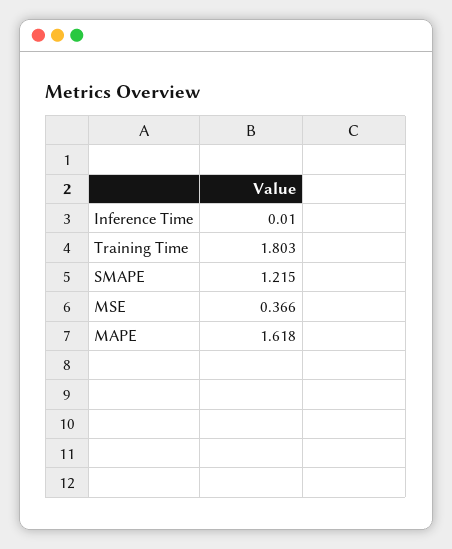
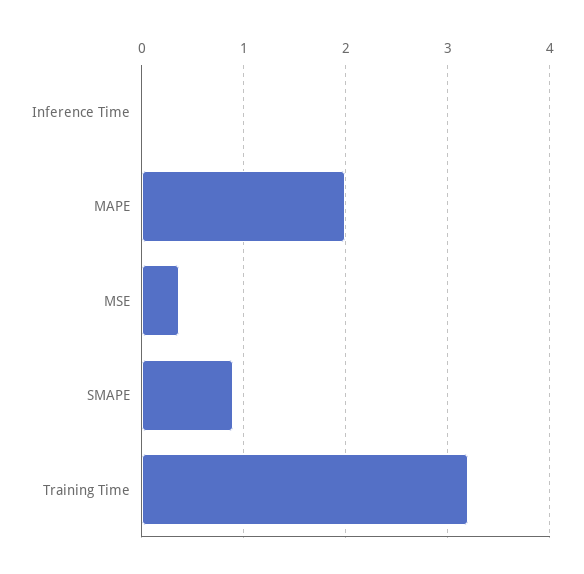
Training Time: 1.803 -> 3.2
SMAPE: 1.215 -> 0.9
MAPE: 1.618 -> 2

